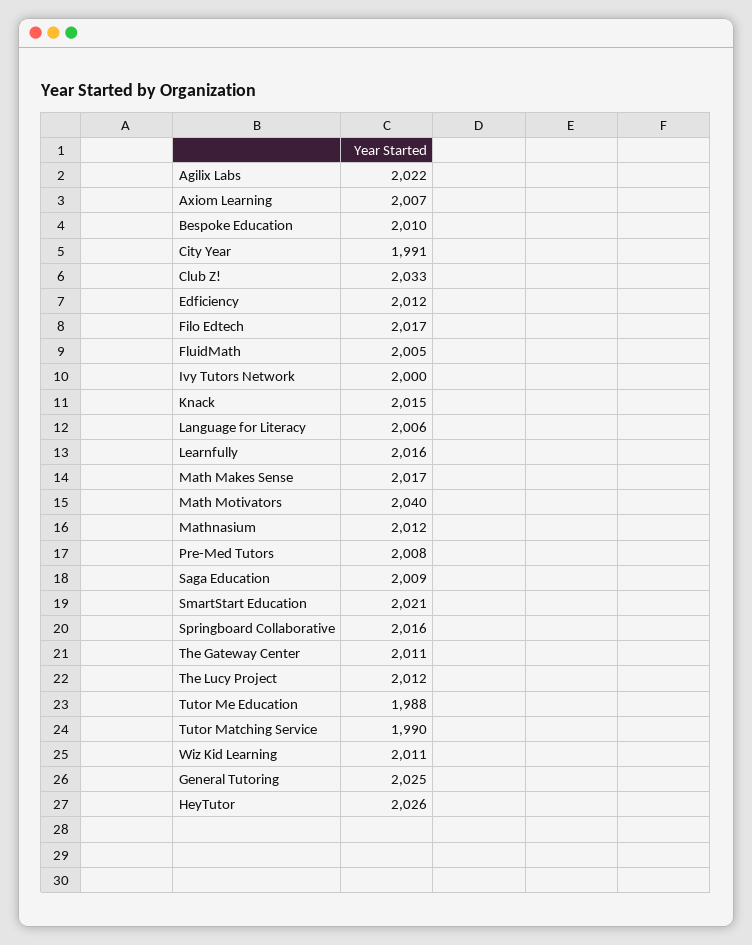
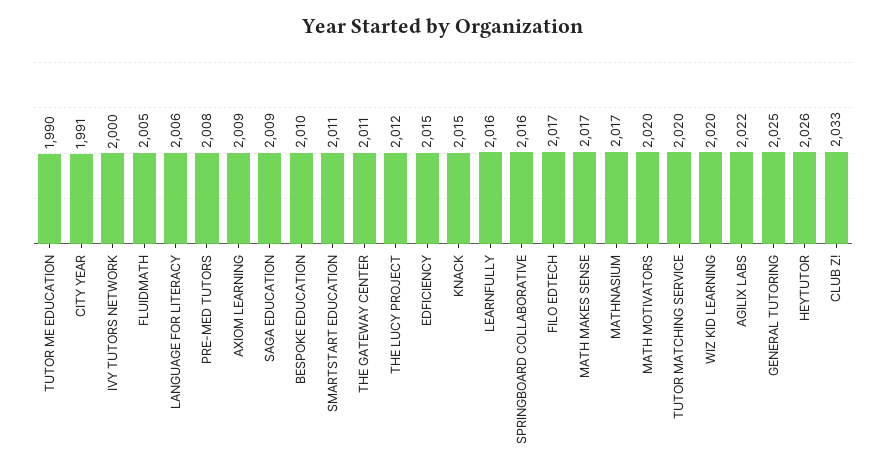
Axiom Learning: 2007 -> 2009
Edficiency: 2012 -> 2015
Math Motivators: 2040 -> 2020
Mathnasium: 2012 -> 2017
SmartStart Education: 2021 -> 2011
Tutor Me Education: 1988 -> 1990
Tutor Matching Service: 1990 -> 2020
Wiz Kid Learning: 2011 -> 2020

